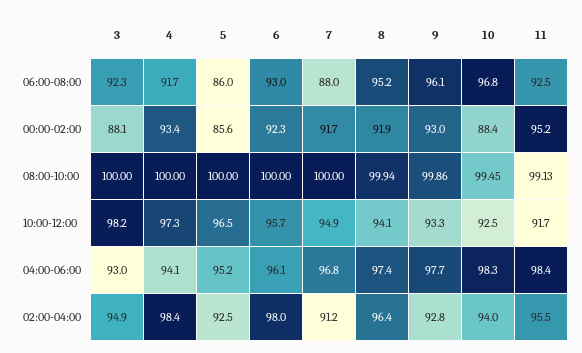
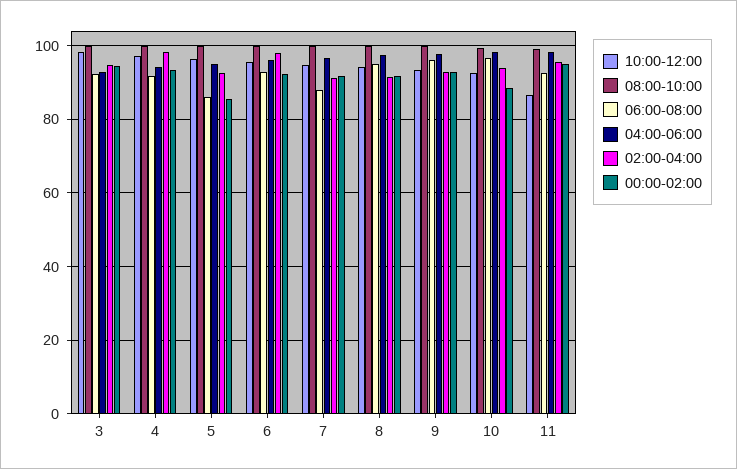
00:00-02:00, 3: 88.1 -> 94
10:00-12:00, 11: 91.7 -> 86
02:00-04:00, 8: 96.4 -> 92

